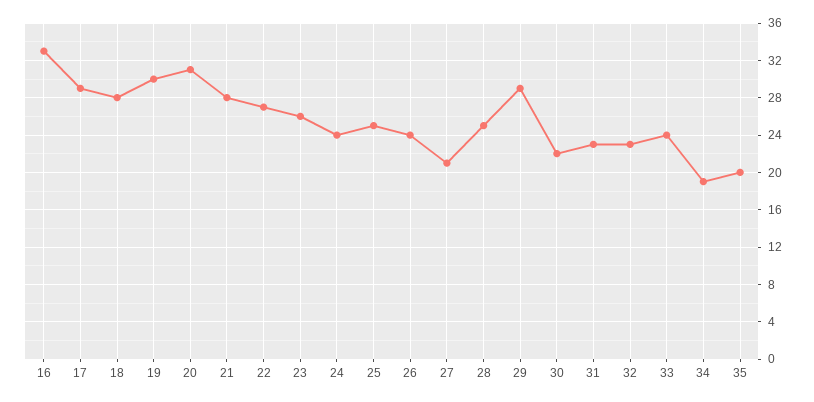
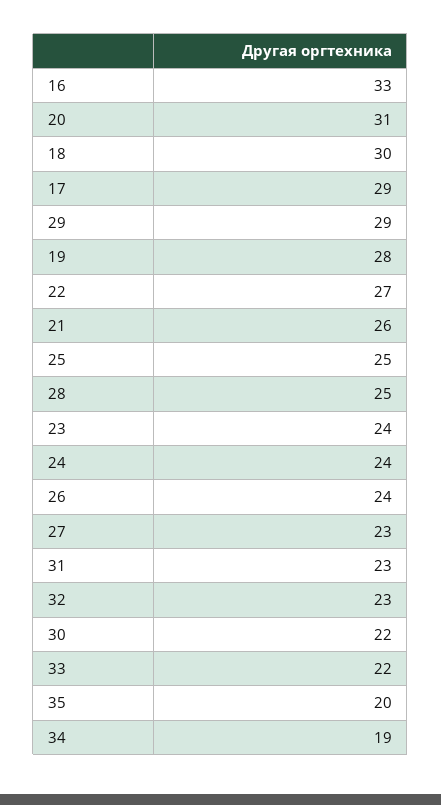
18: 28 -> 30
19: 30 -> 28
21: 28 -> 26
23: 26 -> 24
27: 21 -> 23
33: 24 -> 22

